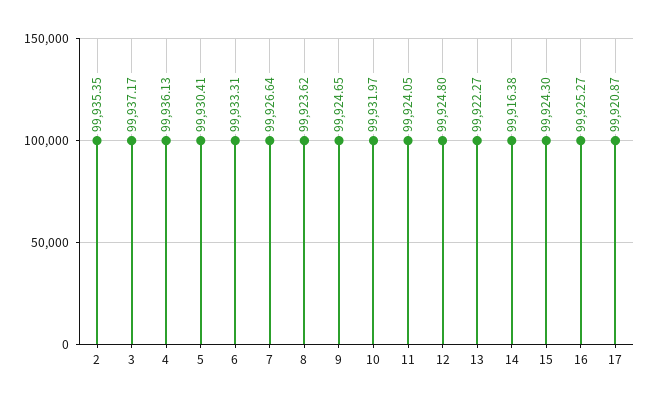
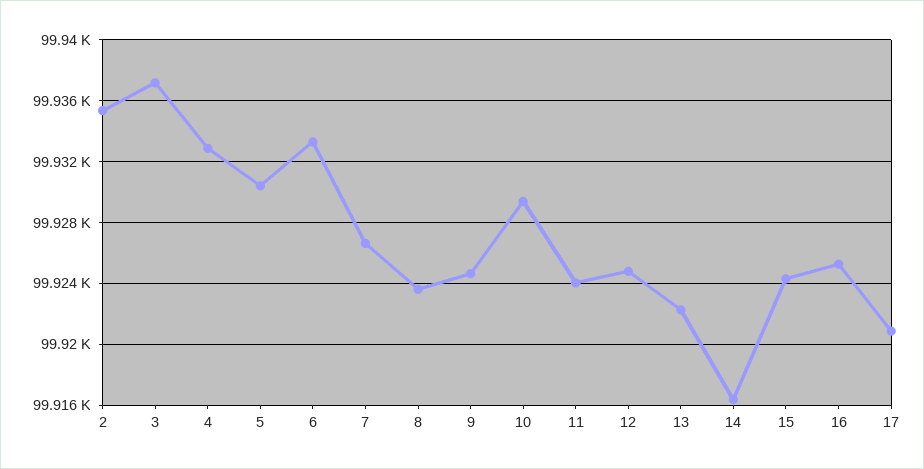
4: 99936.13 -> 99933
10: 99931.97 -> 99929.5

